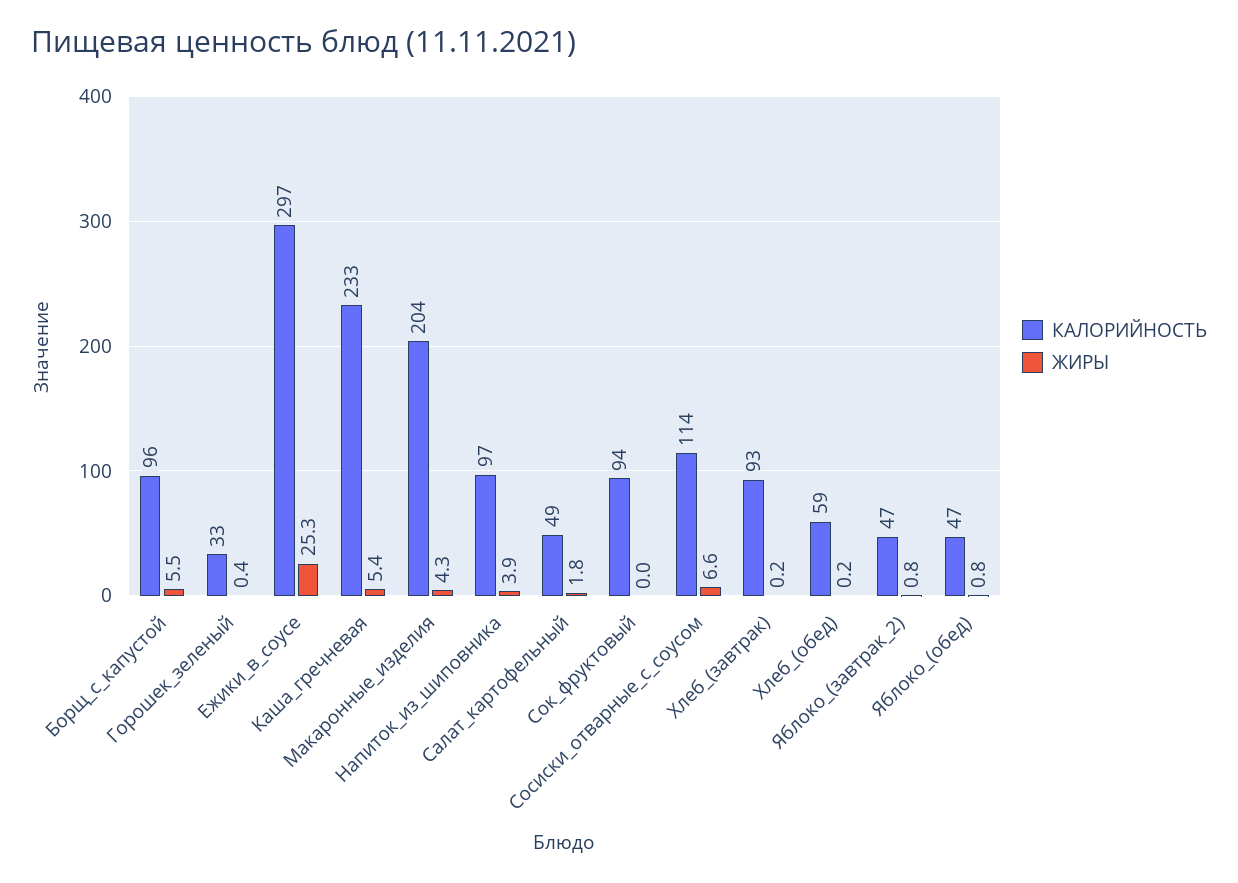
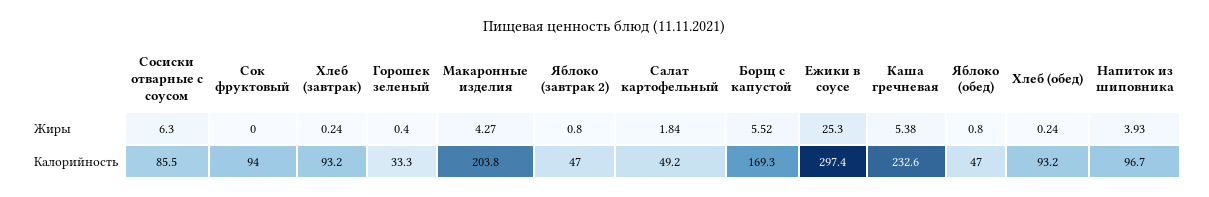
КАЛОРИЙНОСТЬ, Борщ_с_капустой: 96 -> 169.3
КАЛОРИЙНОСТЬ, Сосиски_отварные_с_соусом: 114 -> 85.5
ЖИРЫ, Сосиски_отварные_с_соусом: 6.6 -> 6.3
КАЛОРИЙНОСТЬ, Хлеб_(обед): 59 -> 93.2

